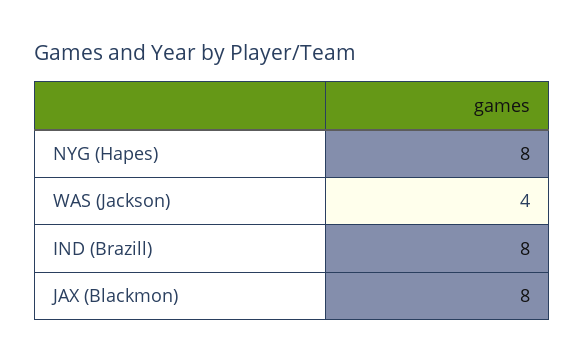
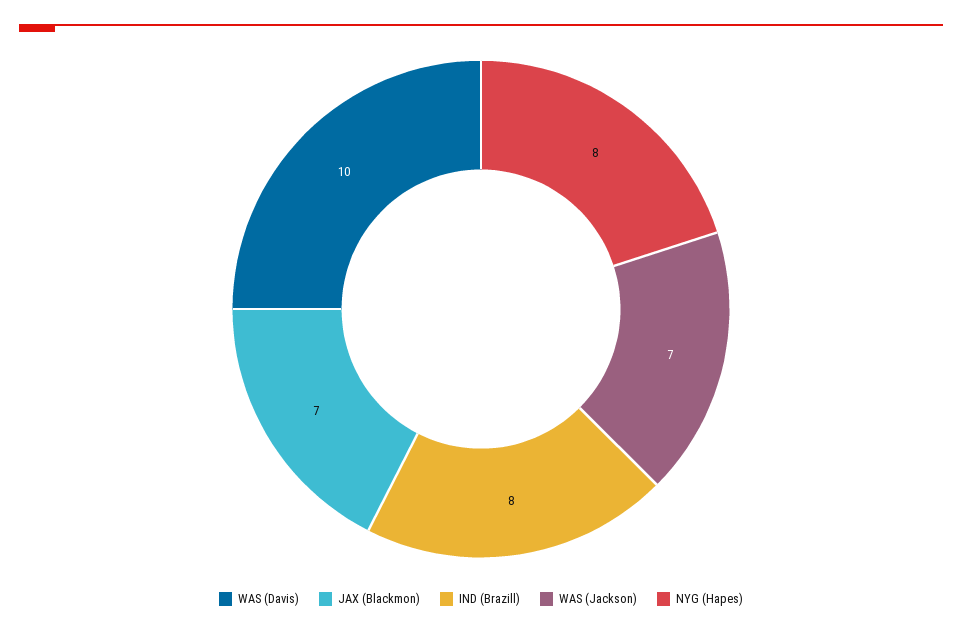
WAS (Jackson): 4 -> 7
JAX (Blackmon): 8 -> 7
WAS (Davis): none -> 10

